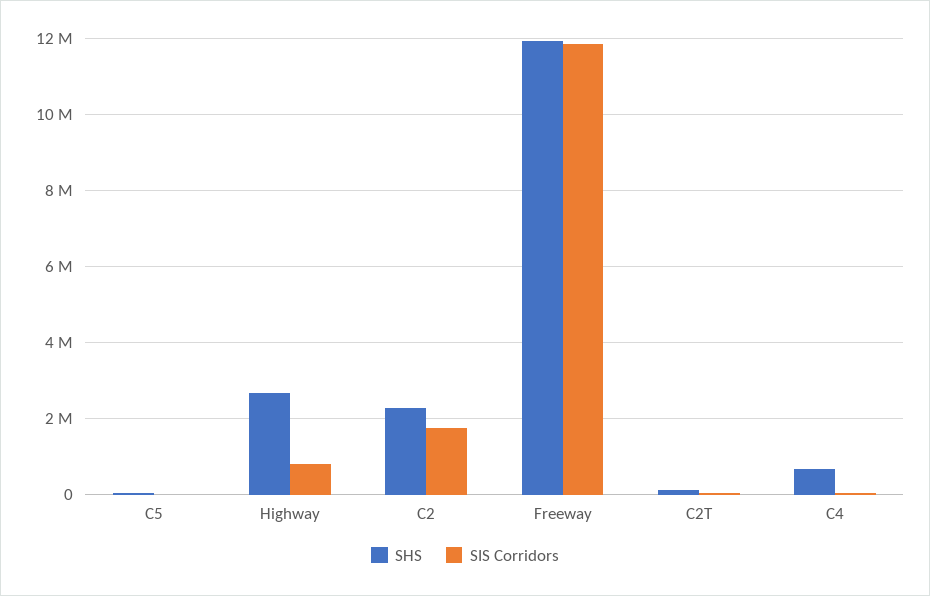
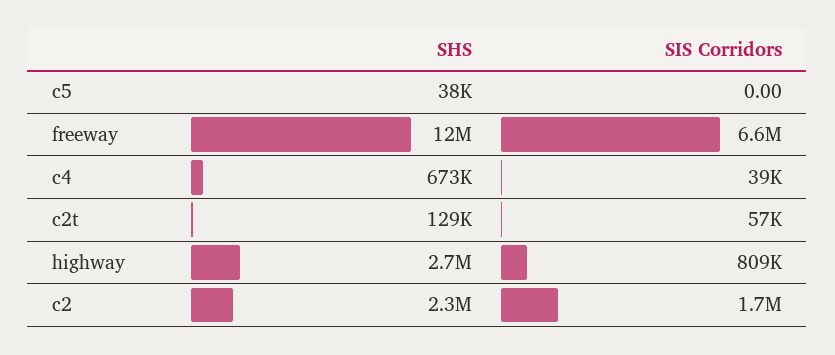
SIS Corridors, Freeway: 11800000 -> 6600000

